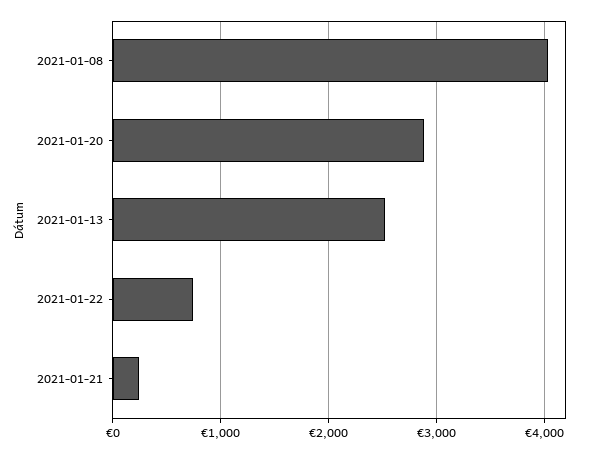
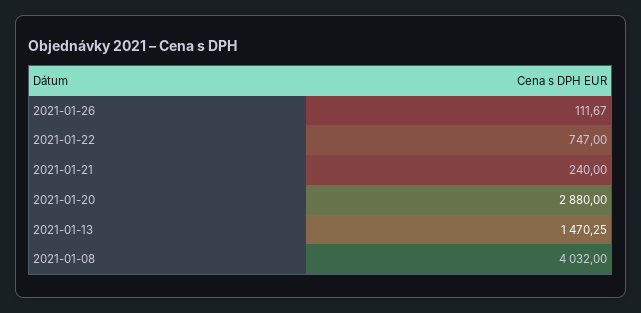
2021-01-13: 2500 -> 1470.25
2021-01-26: none -> 111.67

